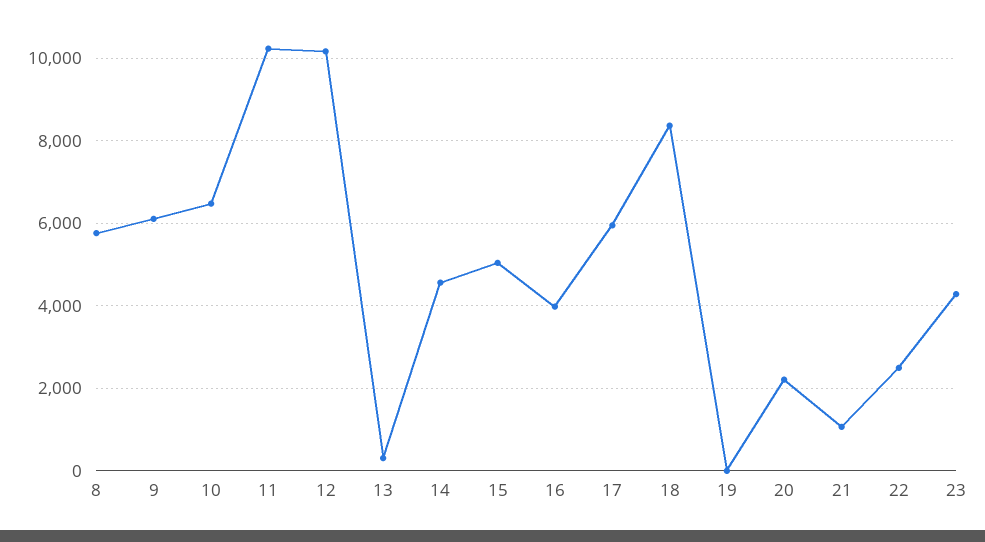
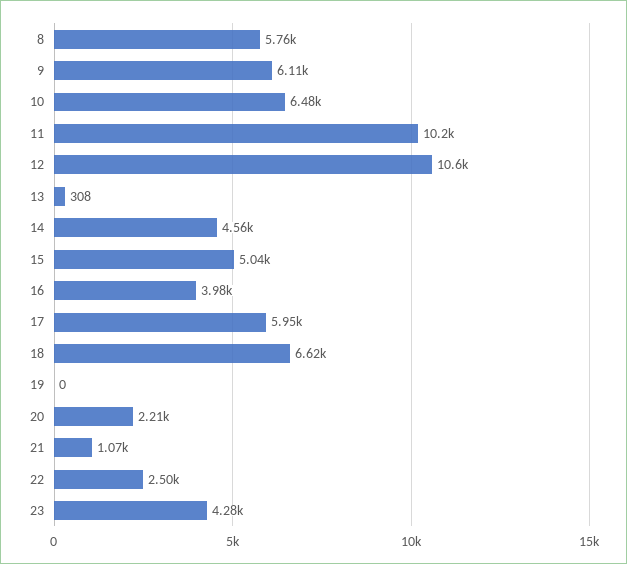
12: 10200 -> 10600
18: 8400 -> 6620

